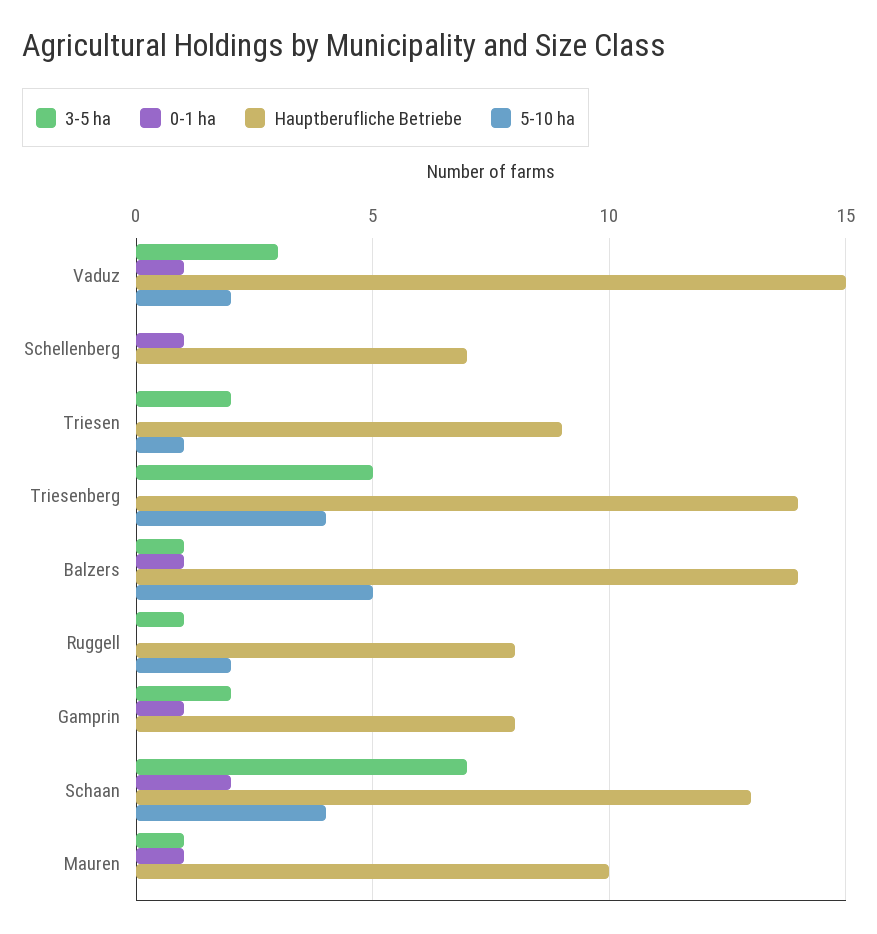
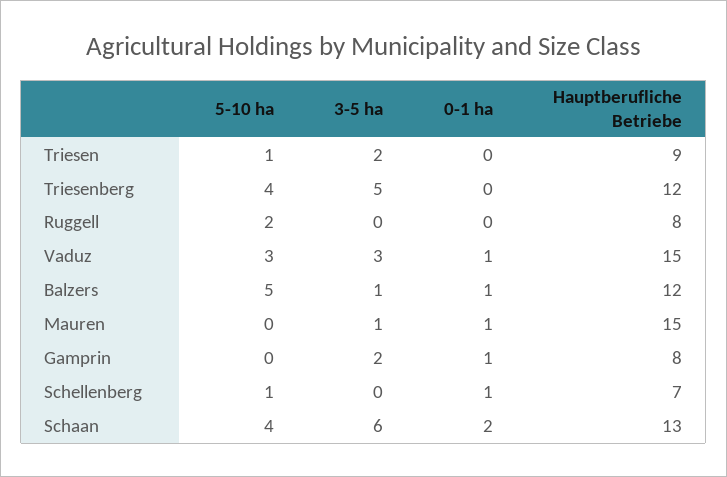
5-10 ha, Vaduz: 2 -> 3
5-10 ha, Schellenberg: 0 -> 1
Hauptberufliche Betriebe, Triesenberg: 14 -> 12
Hauptberufliche Betriebe, Balzers: 14 -> 12
3-5 ha, Ruggell: 1 -> 0
3-5 ha, Schaan: 7 -> 6
Hauptberufliche Betriebe, Mauren: 10 -> 15

